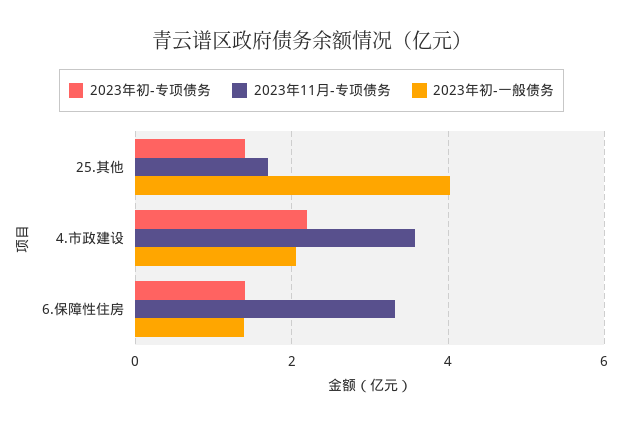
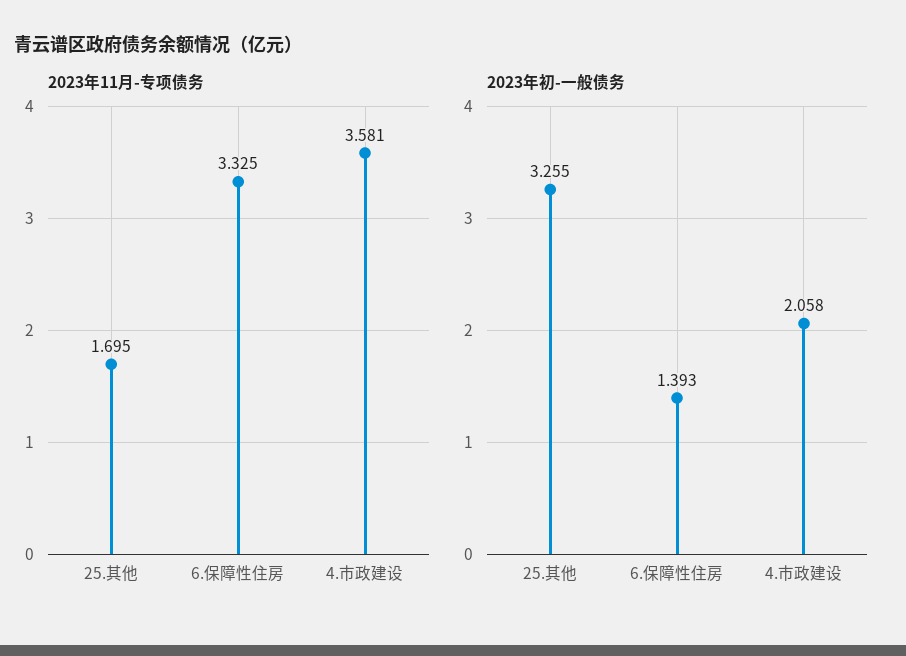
2023年初-专项债务, 25.其他: 1.4 -> none
2023年初-一般债务, 25.其他: 4 -> 3.255
2023年初-专项债务, 4.市政建设: 2.2 -> none
2023年初-专项债务, 6.保障性住房: 1.4 -> none

